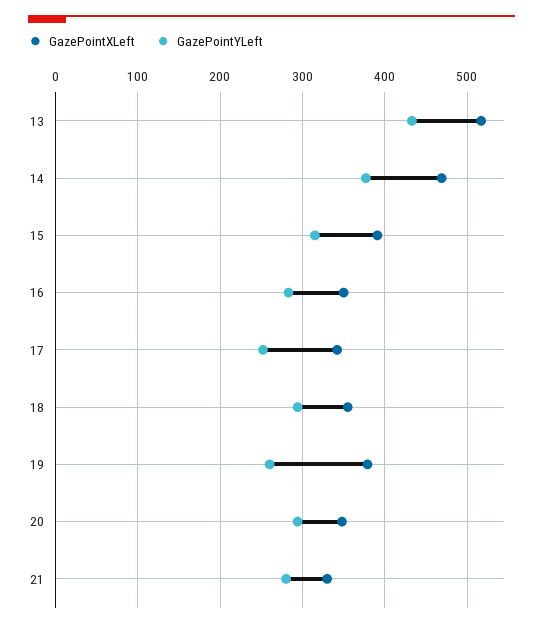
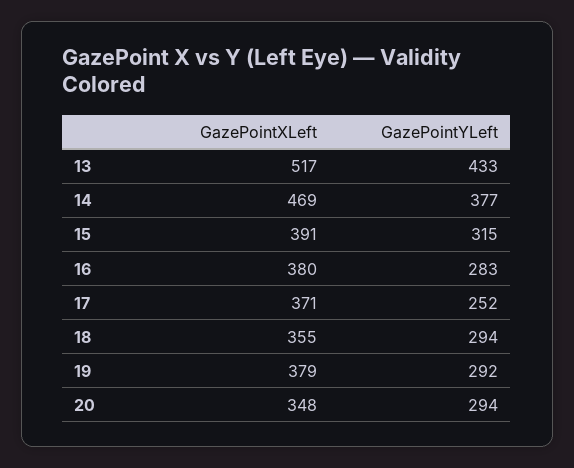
GazePointXLeft, 16: 350 -> 380
GazePointXLeft, 17: 340 -> 371
GazePointYLeft, 19: 260 -> 292
GazePointXLeft, 21: 330 -> none
GazePointYLeft, 21: 280 -> none

